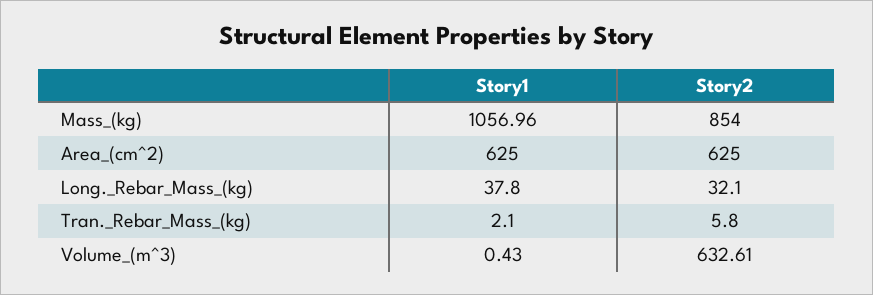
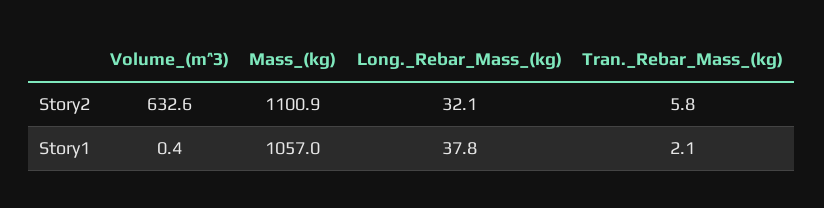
Story2, Mass_(kg): 854 -> 1100.9
Story1, Area_(cm^2): 625 -> none
Story2, Area_(cm^2): 625 -> none

